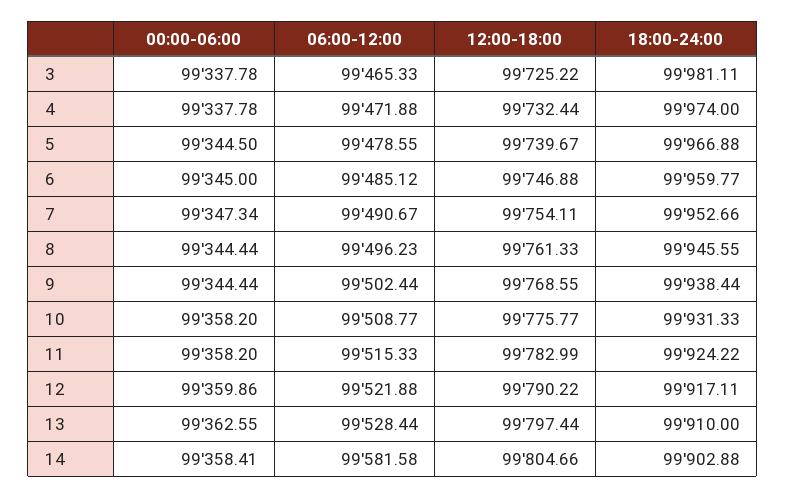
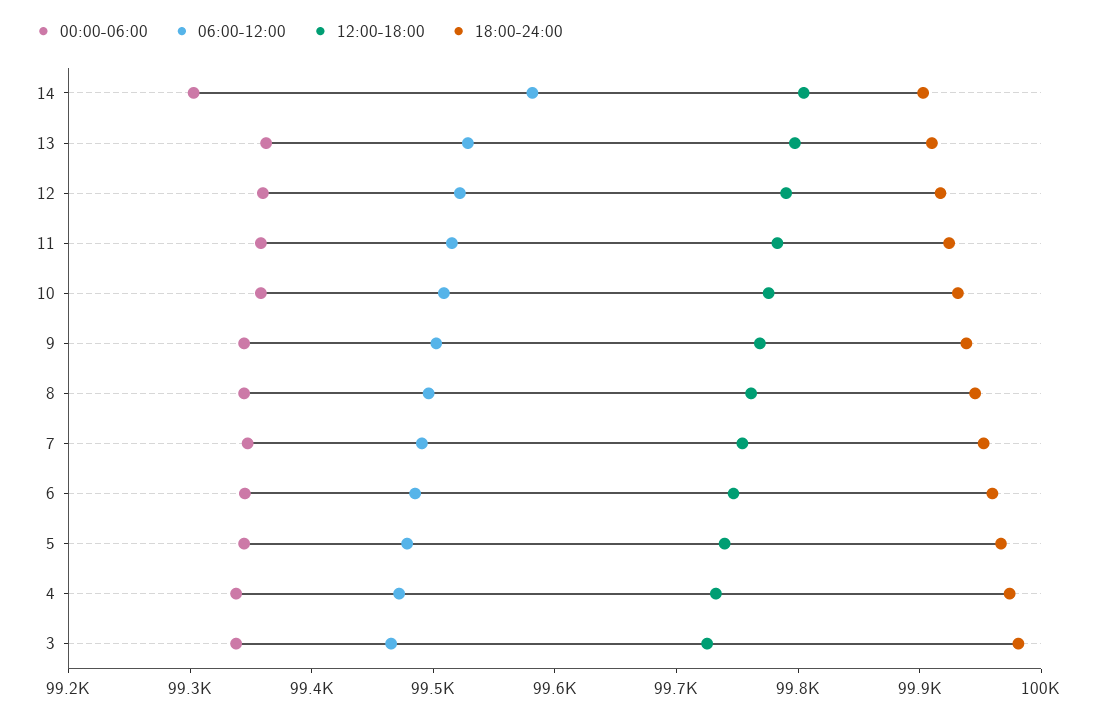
00:00-06:00, 14: 99358.41 -> 99300

